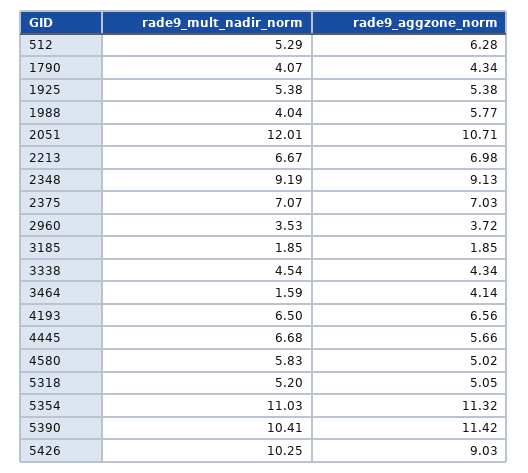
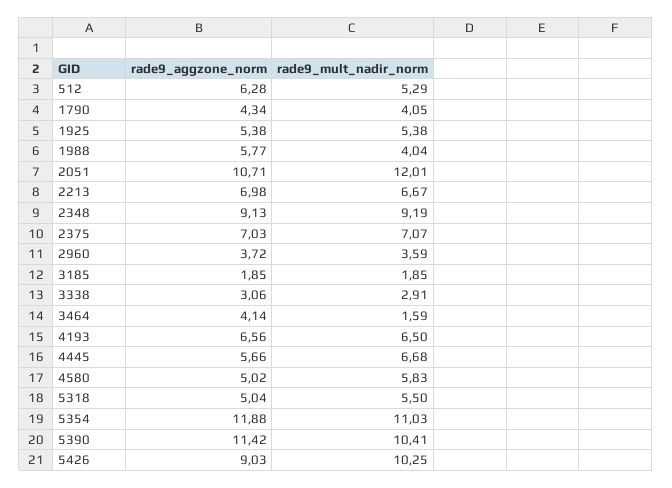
rade9_mult_nadir_norm, 1790: 4.07 -> 4.05
rade9_mult_nadir_norm, 2960: 3.53 -> 3.59
rade9_mult_nadir_norm, 3338: 4.54 -> 2.91
rade9_aggzone_norm, 3338: 4.34 -> 3.06
rade9_mult_nadir_norm, 5318: 5.2 -> 5.5
rade9_aggzone_norm, 5318: 5.05 -> 5.04
rade9_aggzone_norm, 5354: 11.32 -> 11.88

